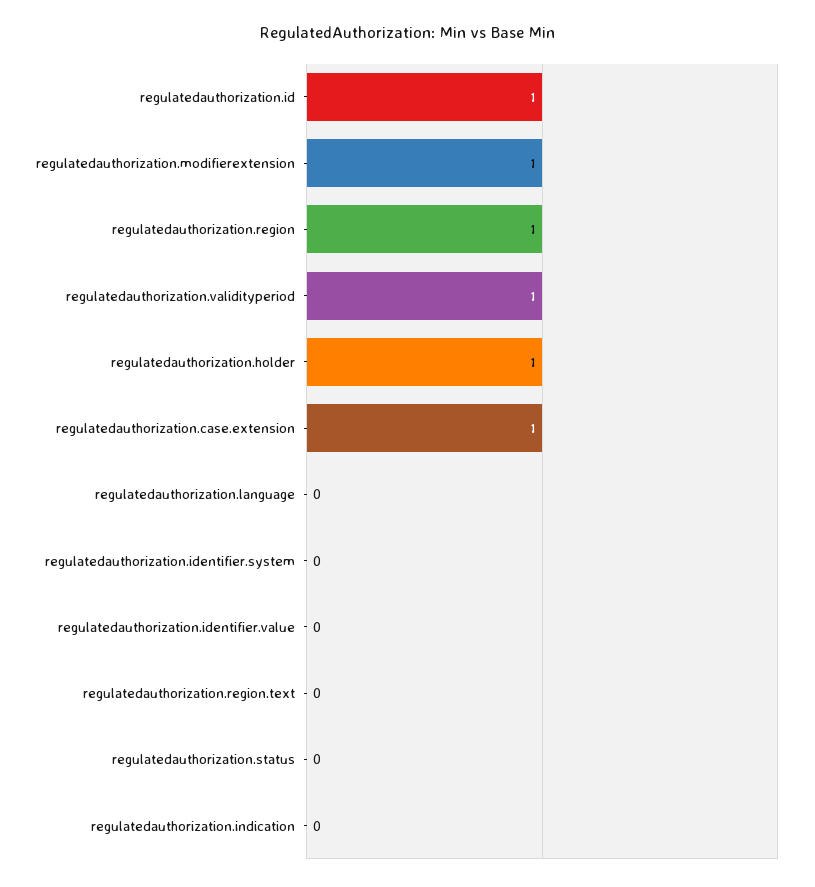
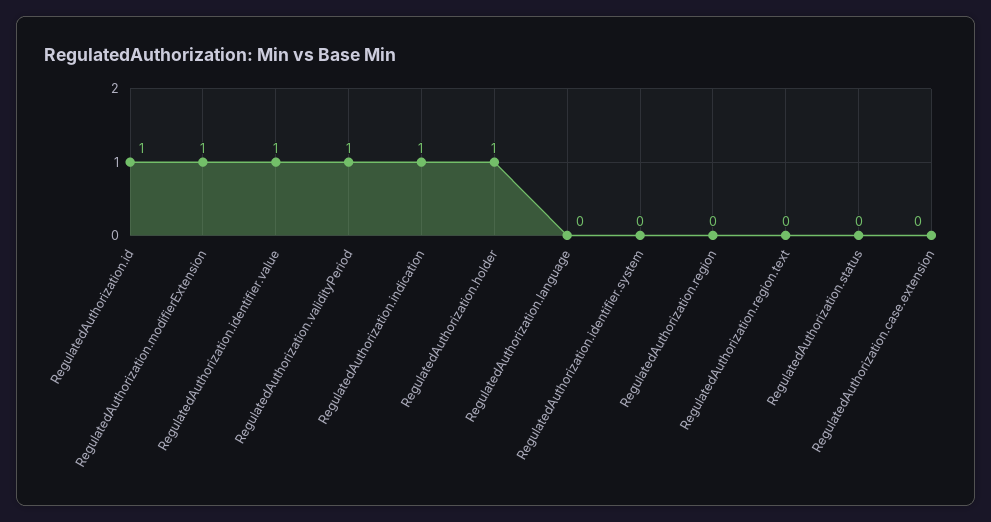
regulatedauthorization.region: 1 -> 0
regulatedauthorization.case.extension: 1 -> 0
regulatedauthorization.identifier.value: 0 -> 1
regulatedauthorization.indication: 0 -> 1

